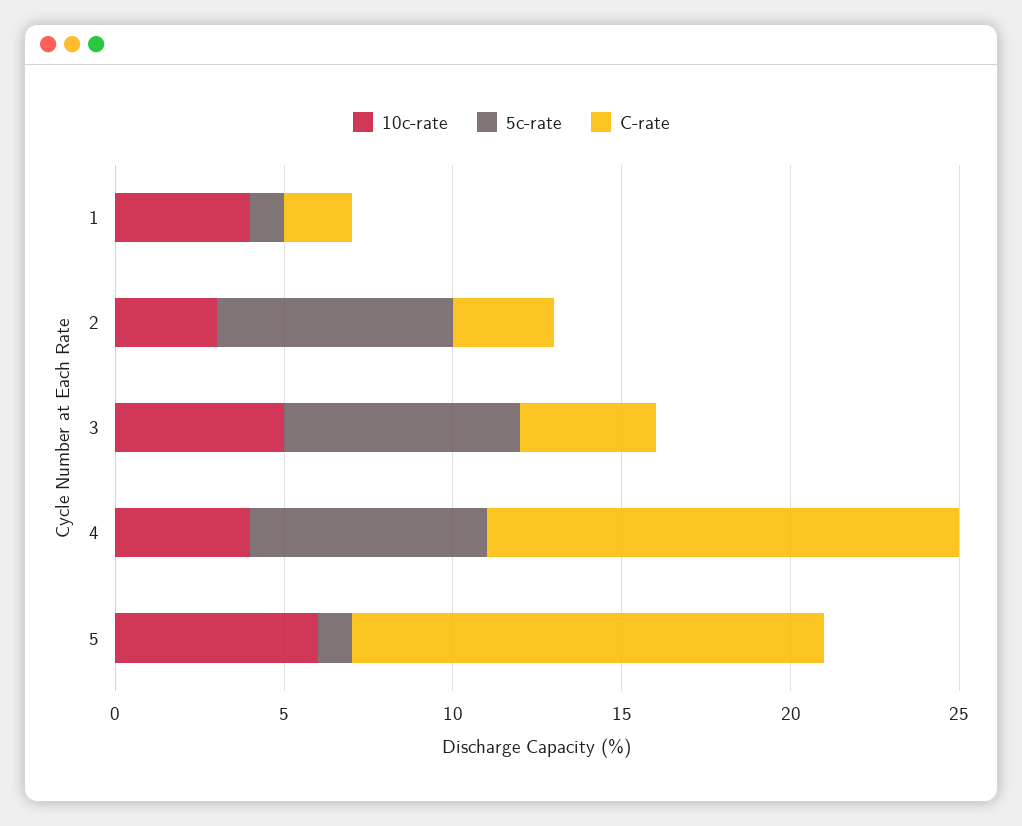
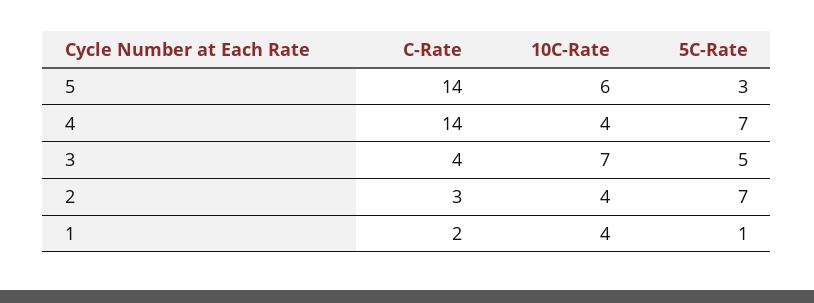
10c-rate, 2: 3 -> 4
10c-rate, 3: 5 -> 7
5c-rate, 3: 7 -> 5
5c-rate, 5: 1 -> 3

